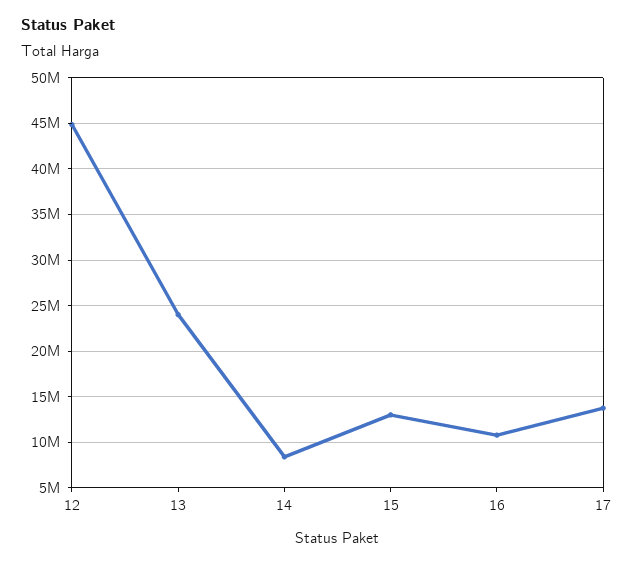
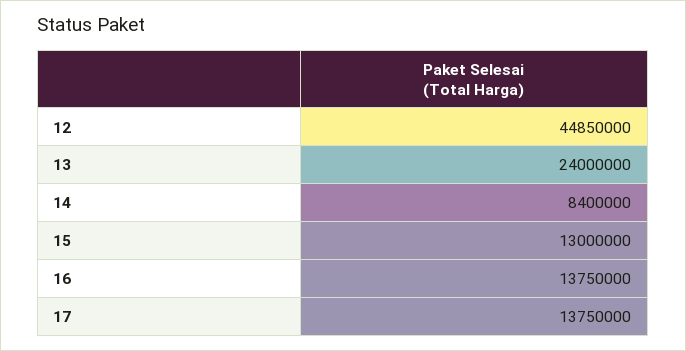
16: 11000000 -> 13750000

